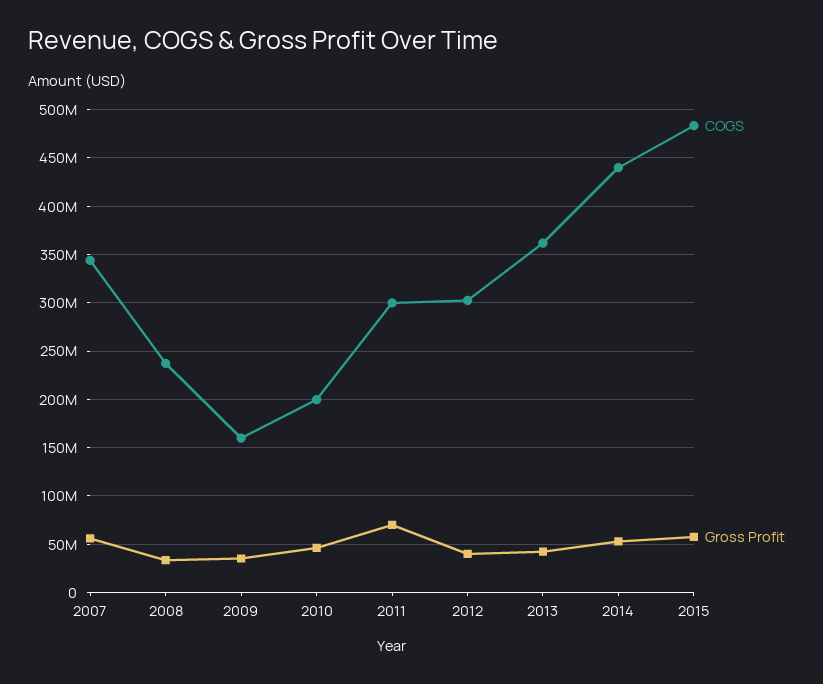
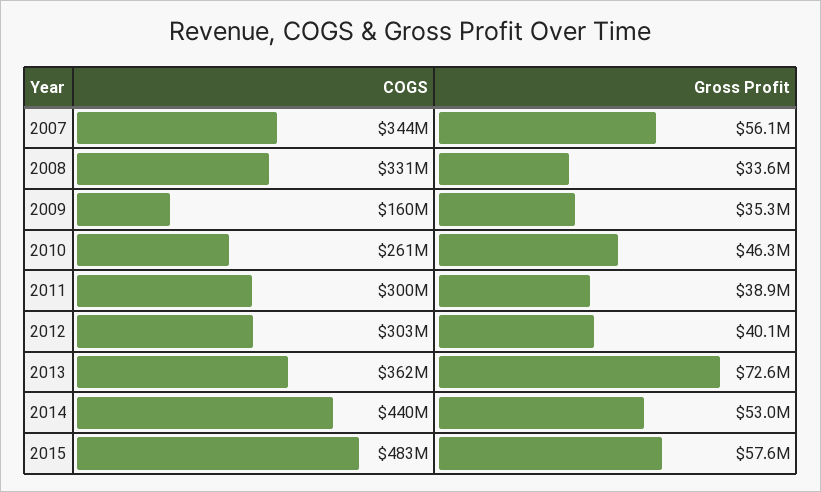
COGS, 2008: 240000000 -> 331000000
COGS, 2010: 200000000 -> 261000000
Gross Profit, 2011: 70000000 -> 38900000
Gross Profit, 2013: 40000000 -> 72600000

